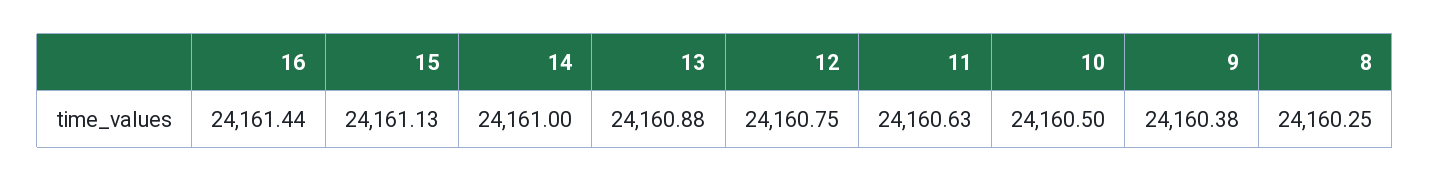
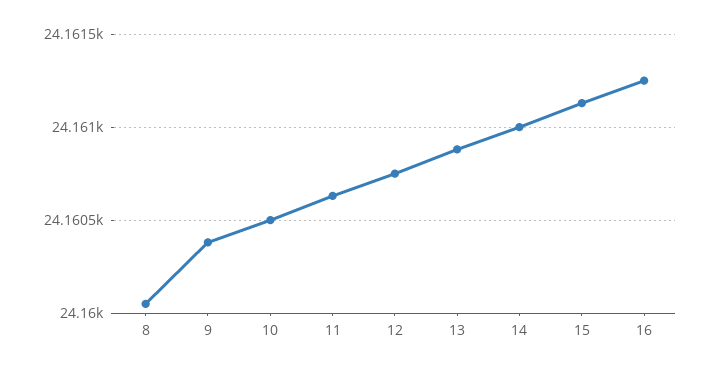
16: 24161.44 -> 24161.25
8: 24160.25 -> 24160.05

